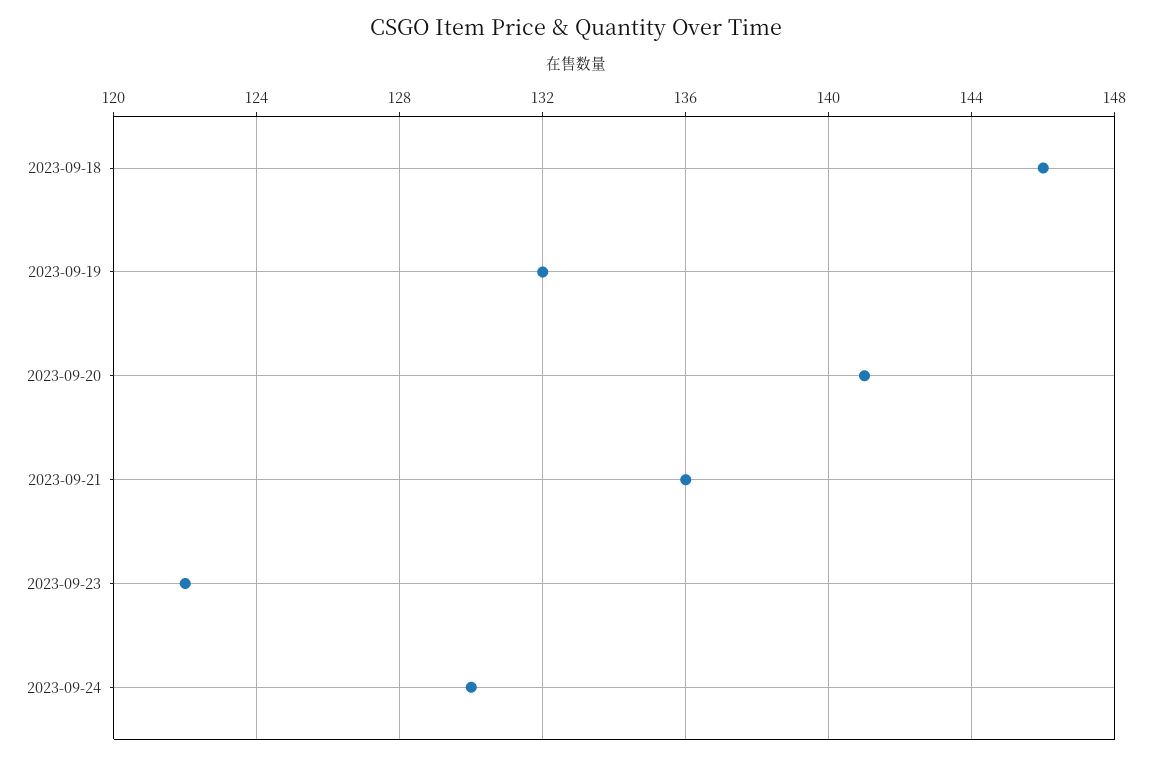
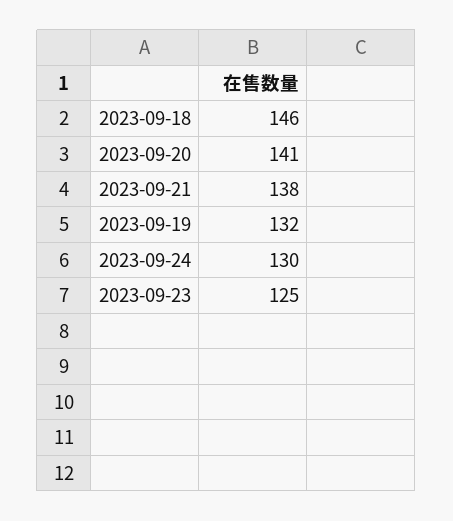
2023-09-21: 136 -> 138
2023-09-23: 122 -> 125

